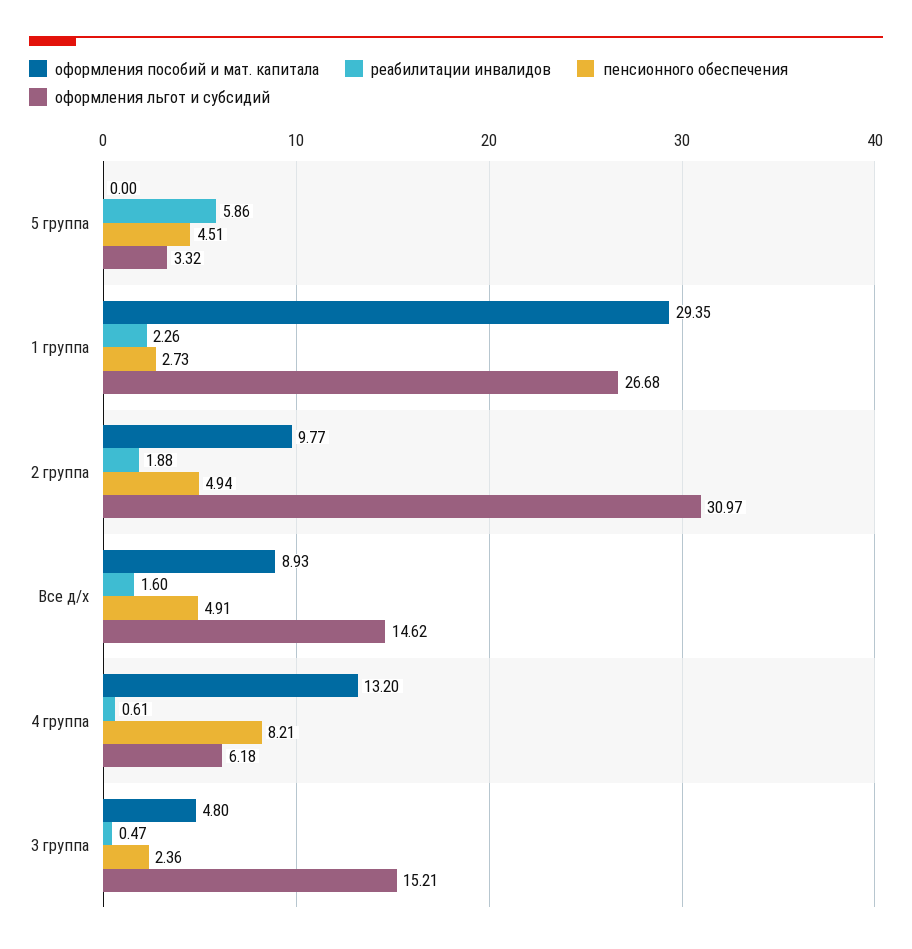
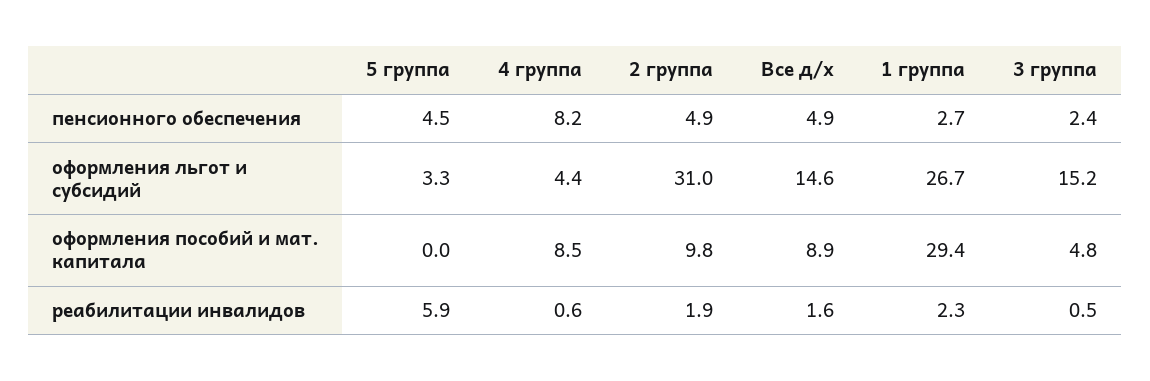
оформления пособий и мат. капитала, 4 группа: 13.2 -> 8.5
оформления льгот и субсидий, 4 группа: 6.18 -> 4.4

